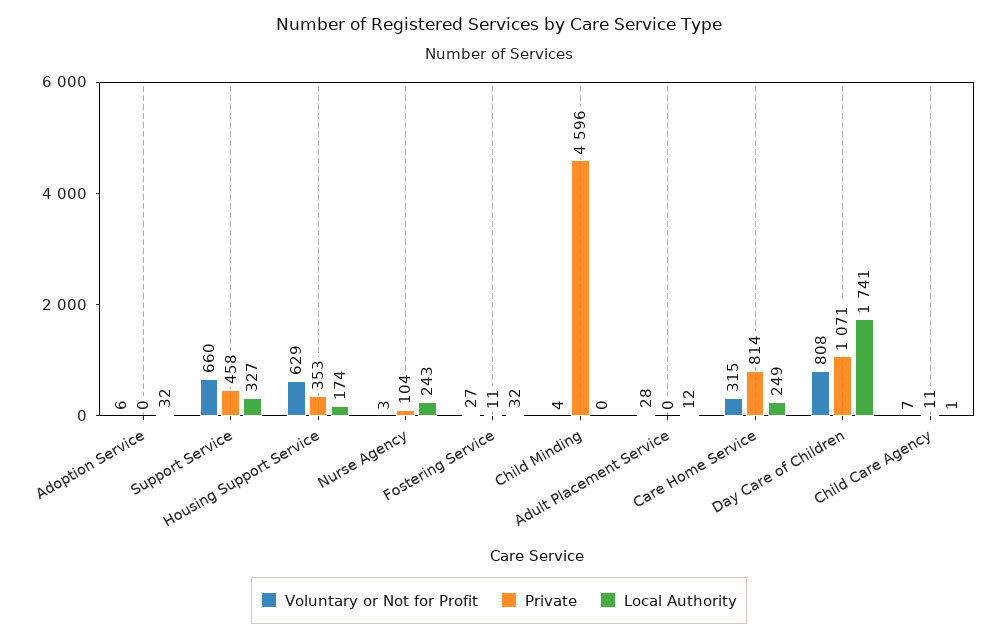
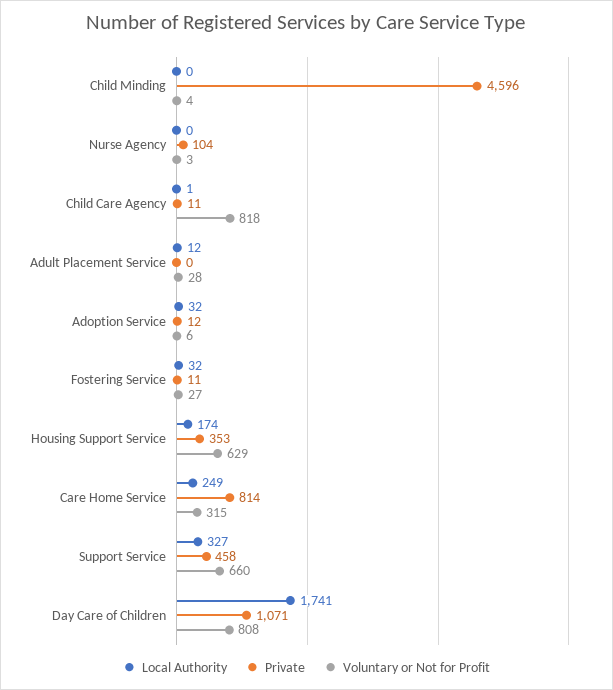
Private, Adoption Service: 0 -> 12
Local Authority, Nurse Agency: 243 -> 0
Voluntary or Not for Profit, Child Care Agency: 7 -> 818

